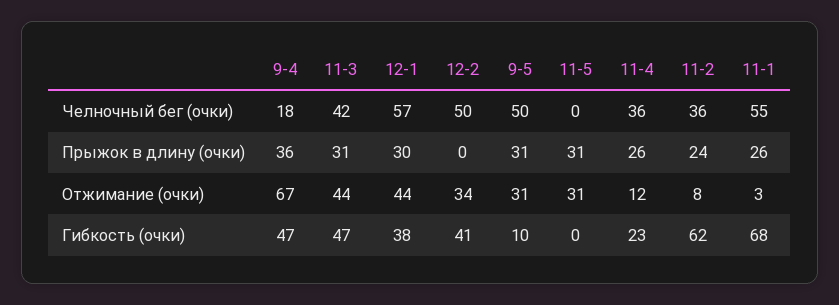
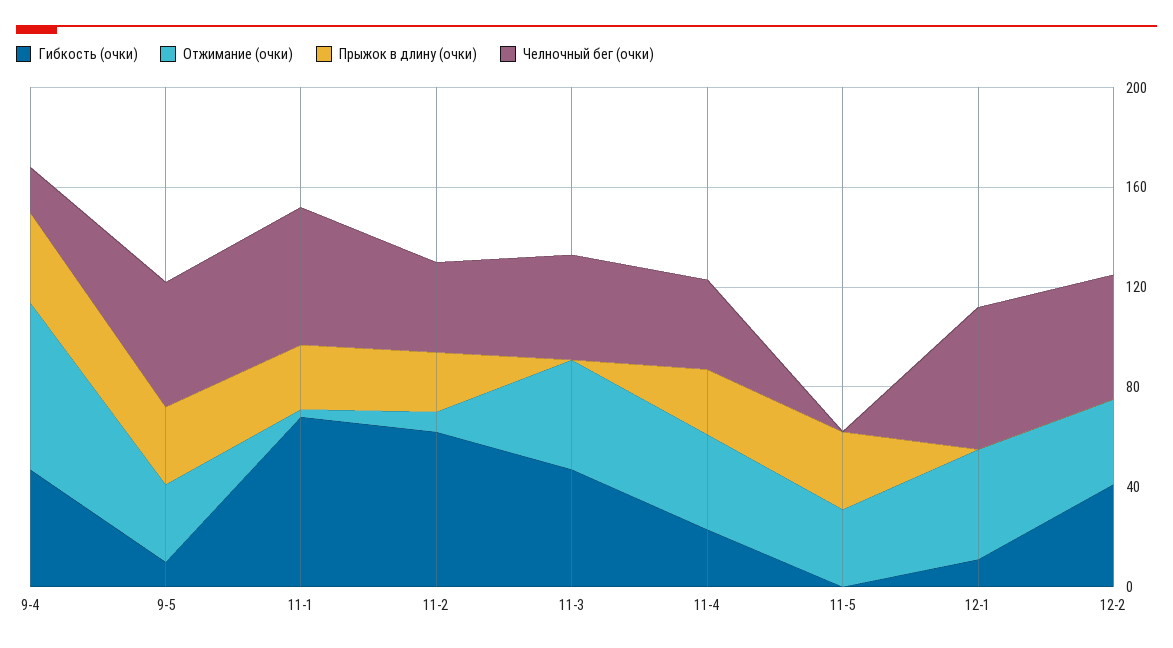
Прыжок в длину (очки), 11-3: 31 -> 0
Прыжок в длину (очки), 12-1: 30 -> 0
Отжимание (очки), 11-4: 12 -> 40
Гибкость (очки), 12-1: 38 -> 10

